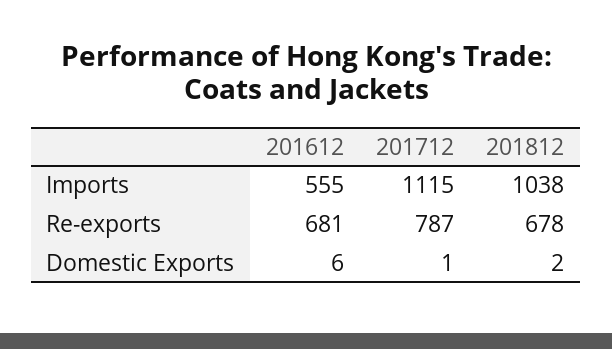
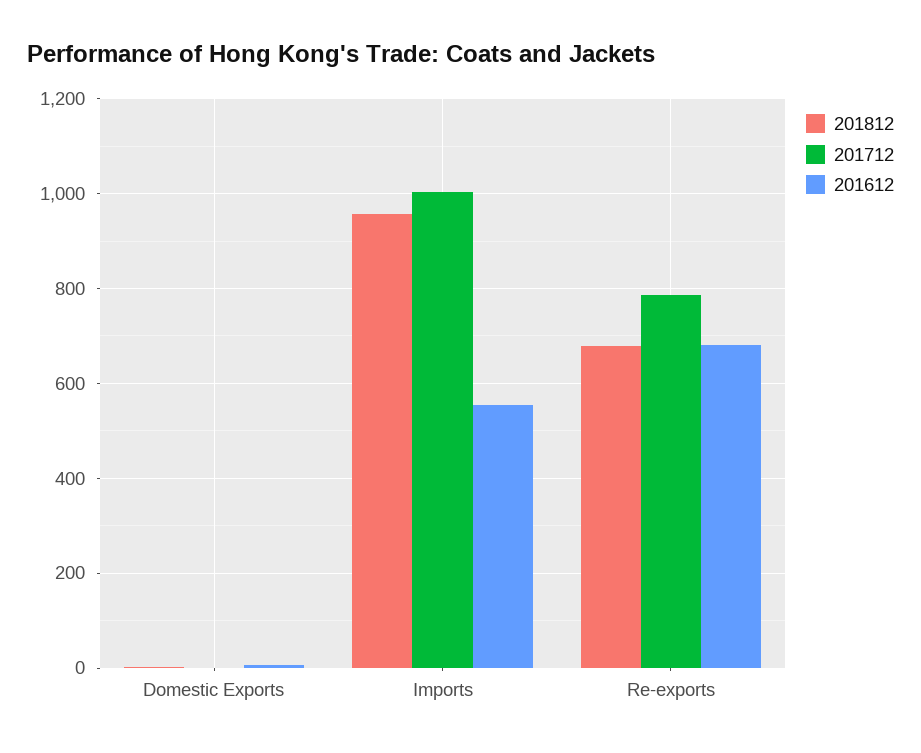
201712, Imports: 1115 -> 1000
201812, Imports: 1038 -> 960

